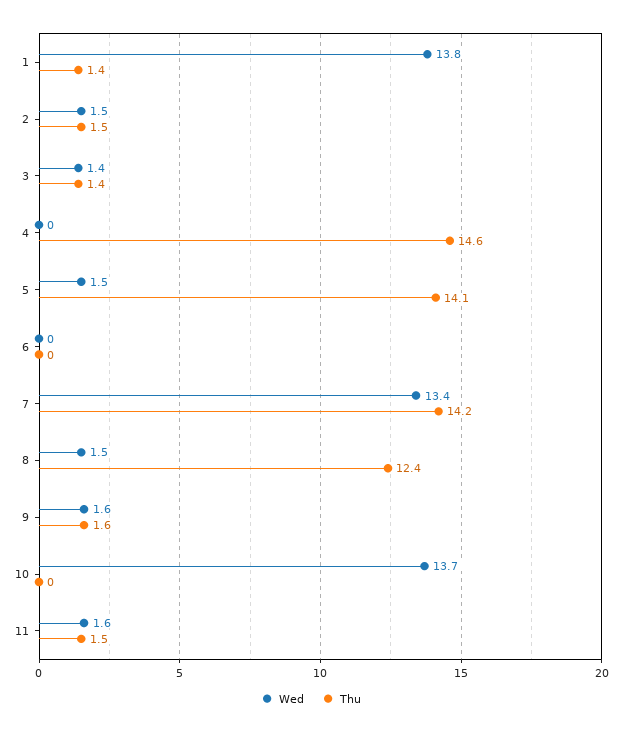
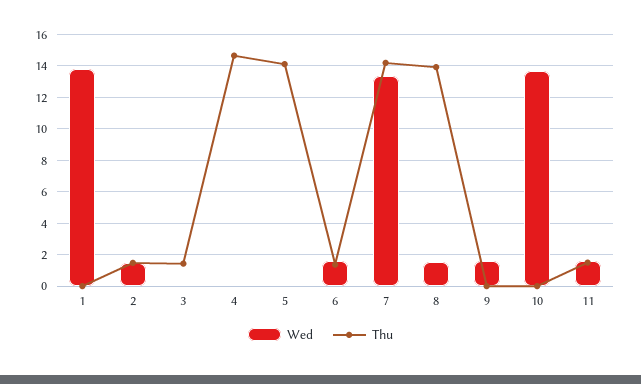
Thu, 1: 1.4 -> 0
Wed, 3: 1.4 -> 0
Wed, 5: 1.5 -> 0
Wed, 6: 0 -> 1.5
Thu, 6: 0 -> 1.5
Thu, 8: 12.4 -> 14
Thu, 9: 1.6 -> 0

